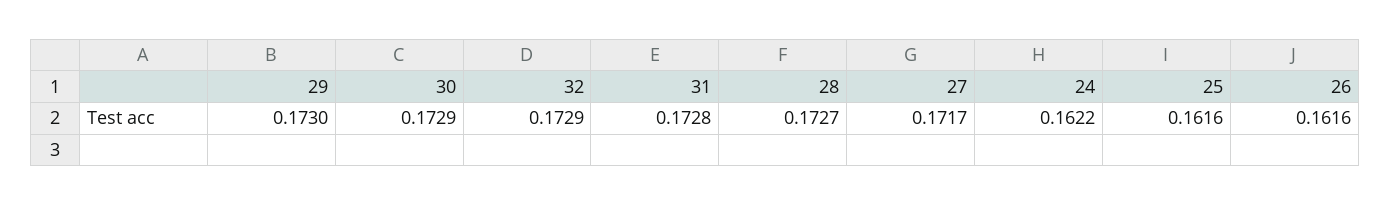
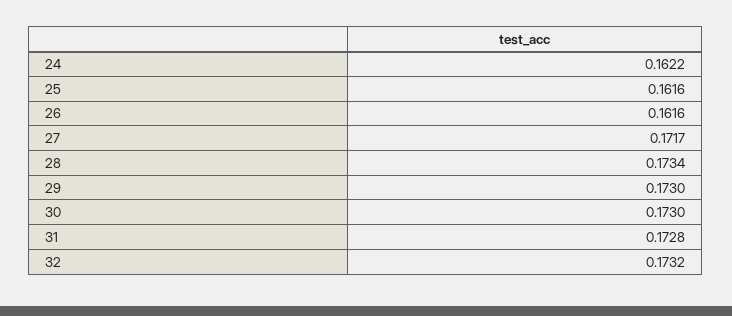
30: 0.1729 -> 0.173
32: 0.1729 -> 0.1732
28: 0.1727 -> 0.1734

